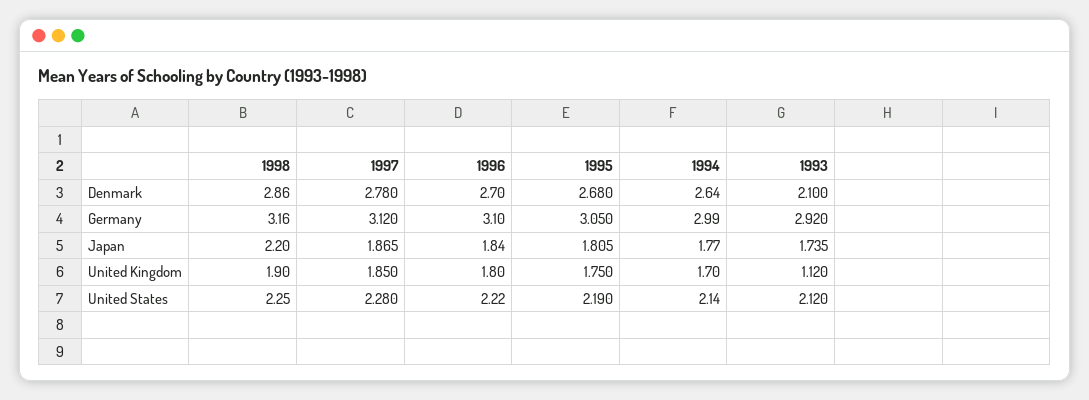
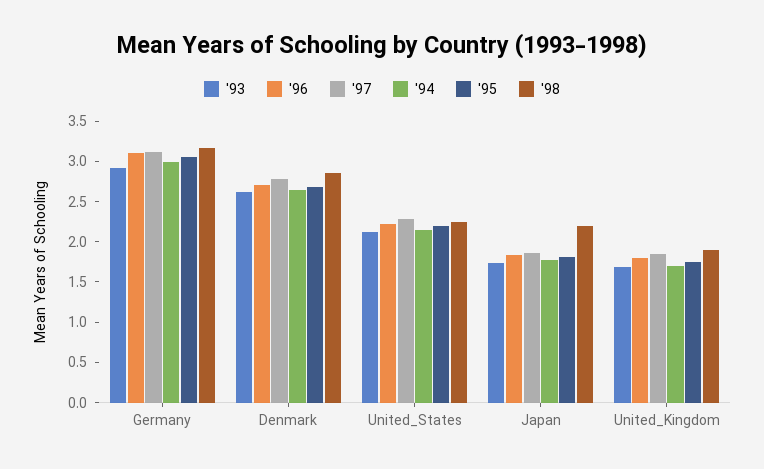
1993, Denmark: 2.1 -> 2.6
1993, United Kingdom: 1.12 -> 1.7

